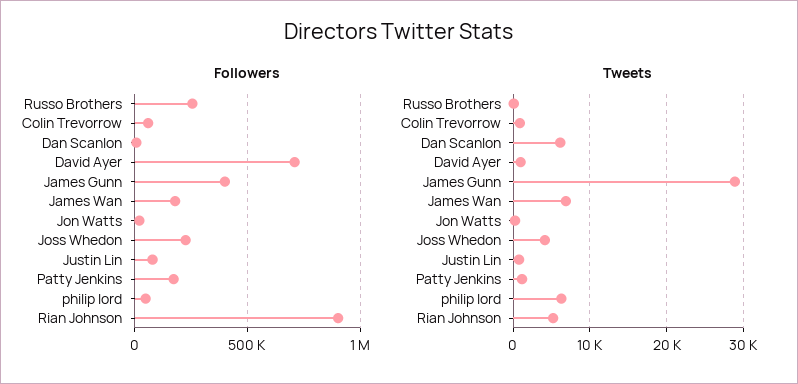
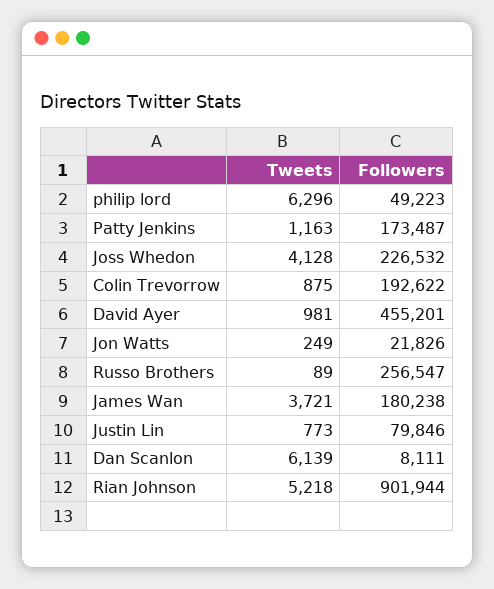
Followers, Colin Trevorrow: 50000 -> 192622
Followers, David Ayer: 700000 -> 455201
Followers, James Gunn: 400000 -> none
Tweets, James Gunn: 29000 -> none
Tweets, James Wan: 7000 -> 3721

